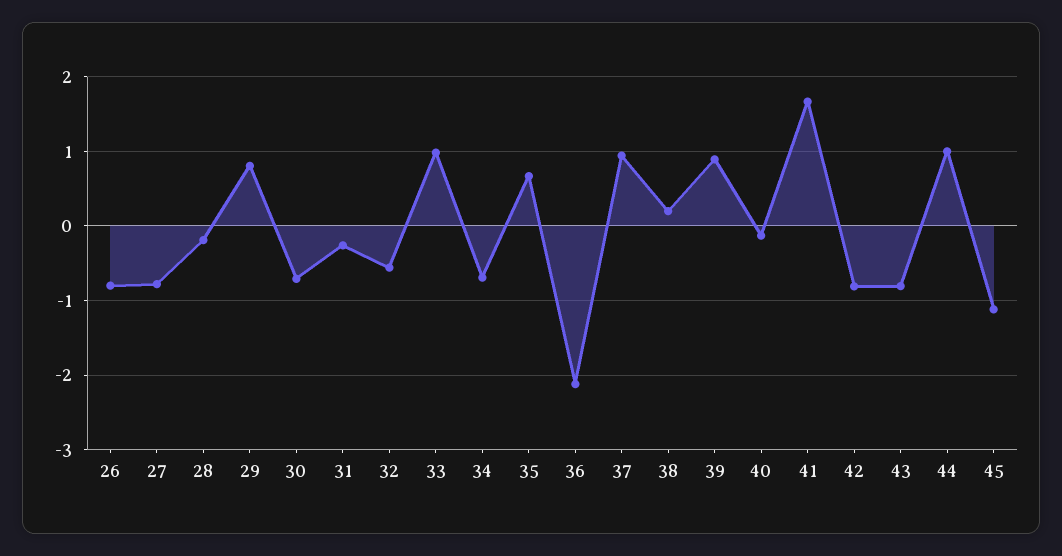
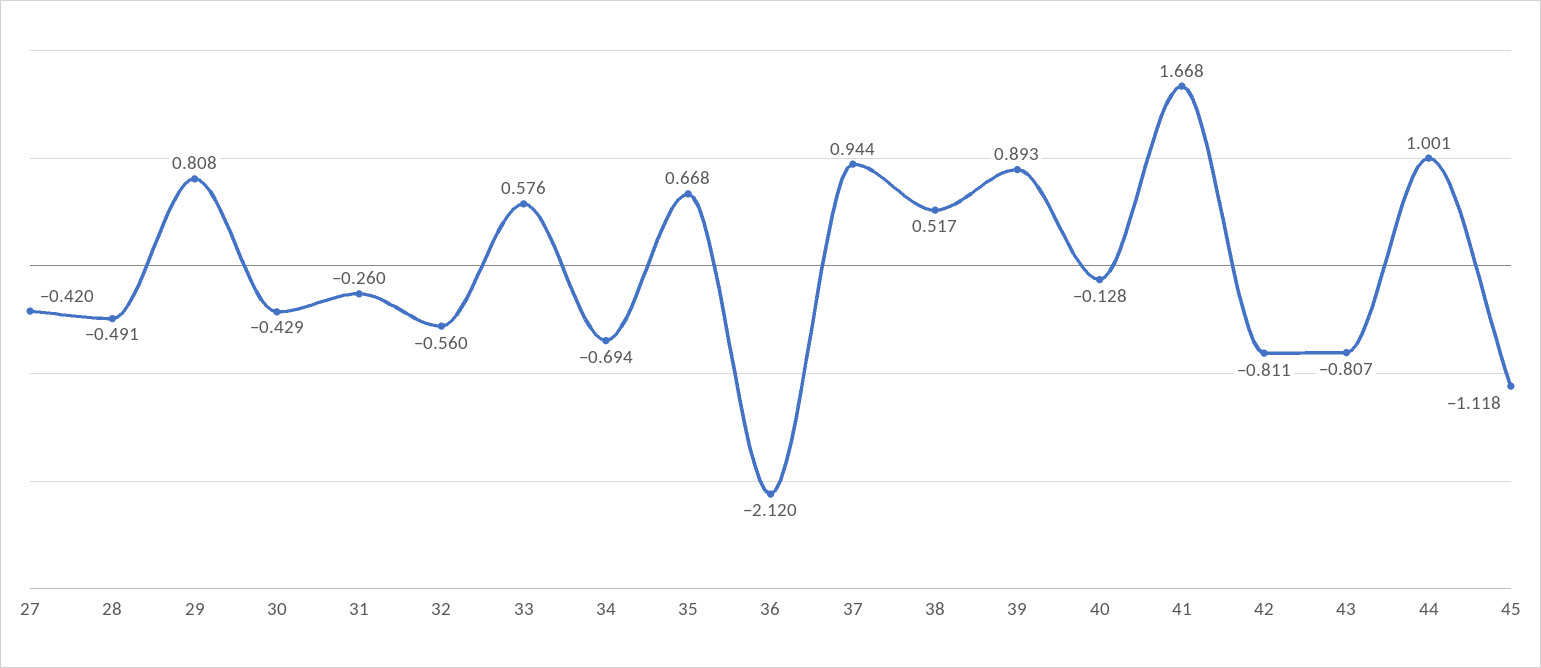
26: -0.8 -> none
27: -0.8 -> -0.42
28: -0.2 -> -0.491
30: -0.7 -> -0.429
33: 1 -> 0.576
38: 0.2 -> 0.517

